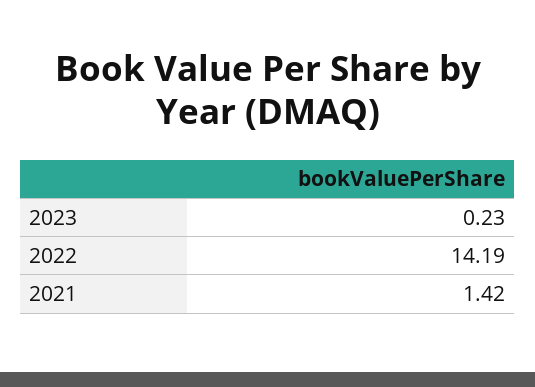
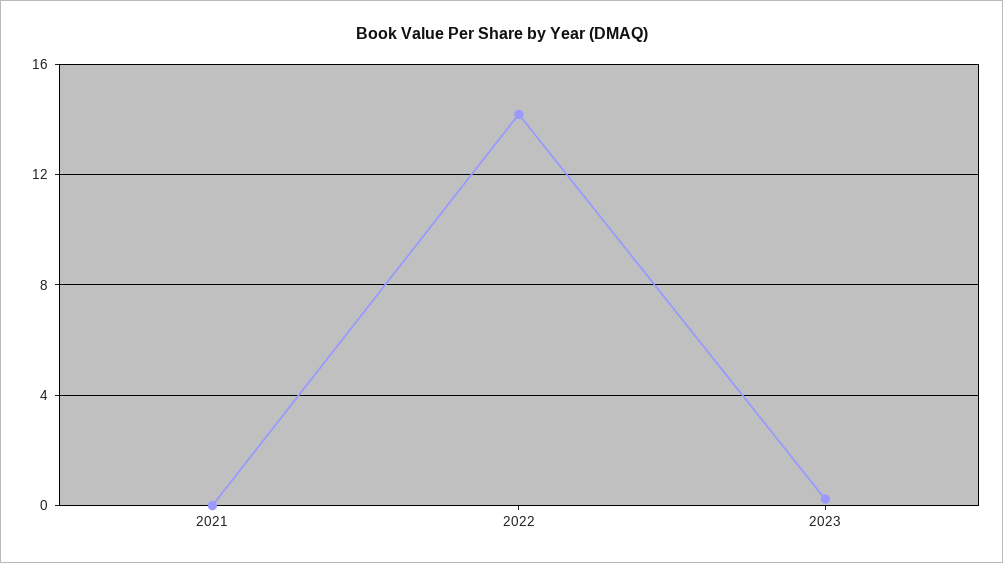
2021: 1.42 -> 0

